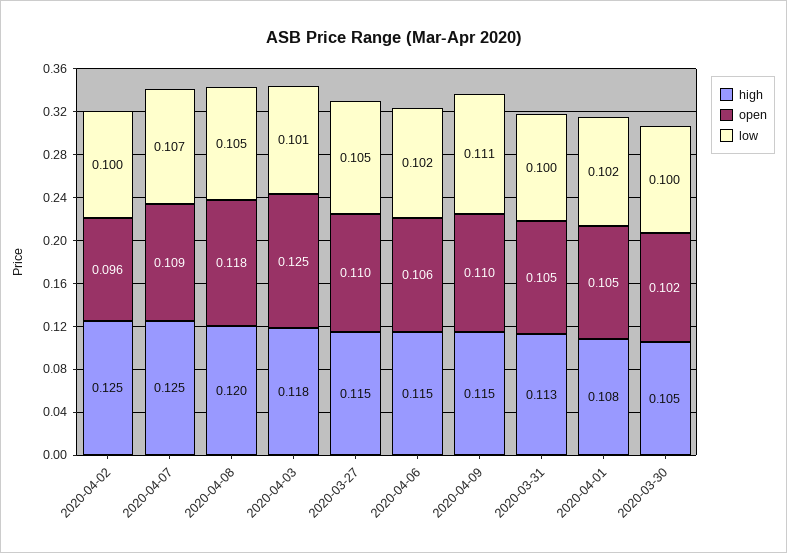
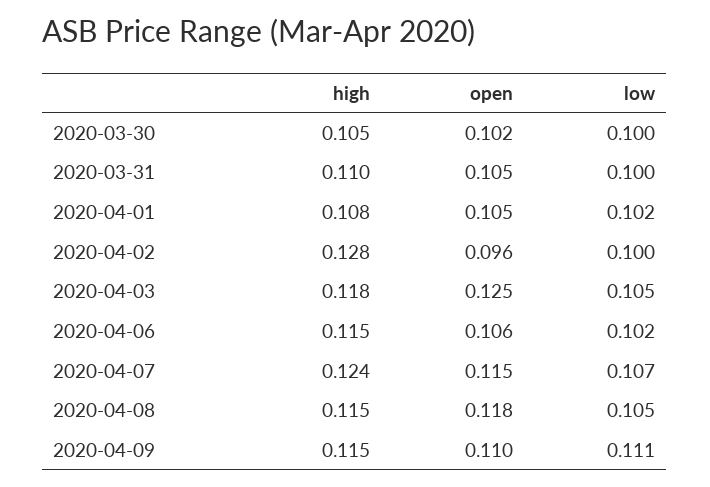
high, 2020-04-02: 0.125 -> 0.128
high, 2020-04-07: 0.125 -> 0.124
open, 2020-04-07: 0.109 -> 0.115
high, 2020-04-08: 0.12 -> 0.115
low, 2020-04-03: 0.101 -> 0.105
high, 2020-03-27: 0.115 -> none
open, 2020-03-27: 0.11 -> none
low, 2020-03-27: 0.105 -> none
high, 2020-03-31: 0.113 -> 0.11

